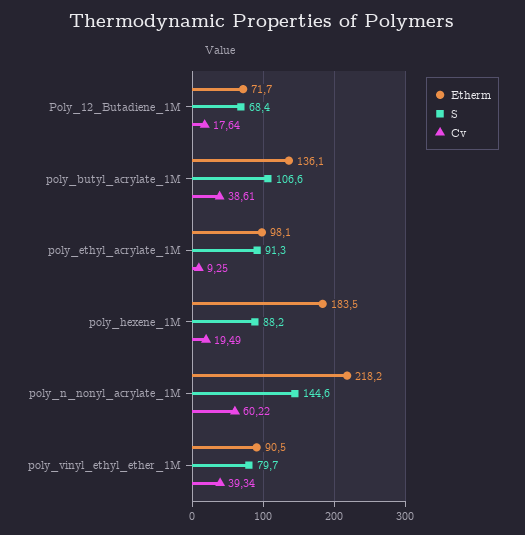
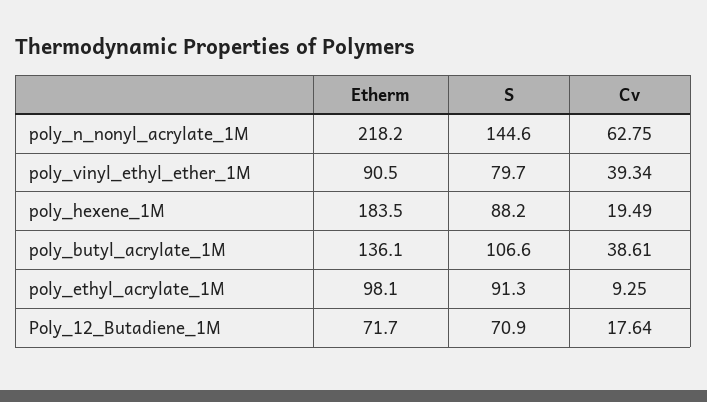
S, Poly_12_Butadiene_1M: 68.4 -> 70.9
Cv, poly_n_nonyl_acrylate_1M: 60.22 -> 62.75

